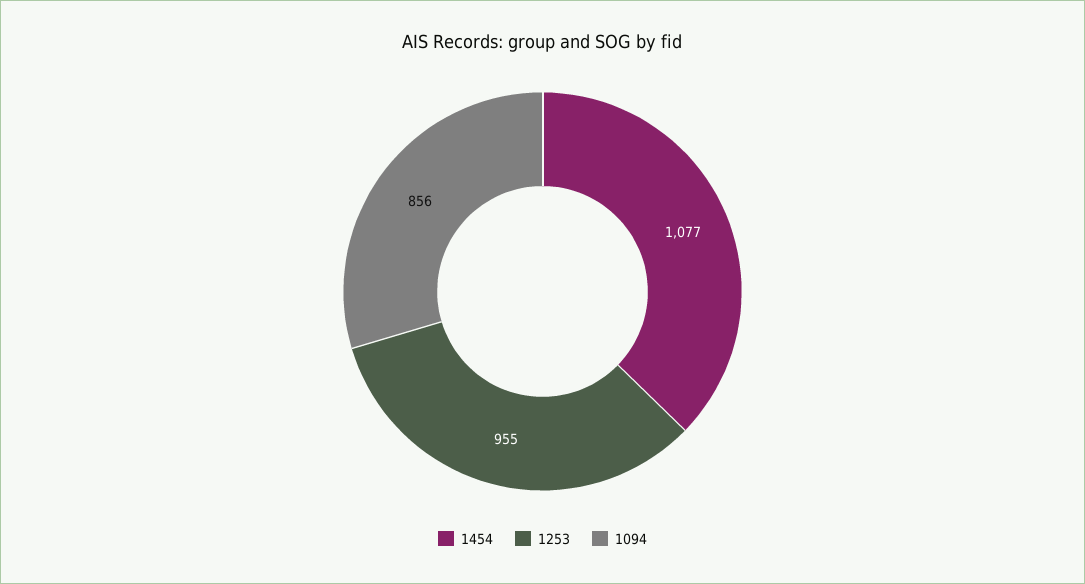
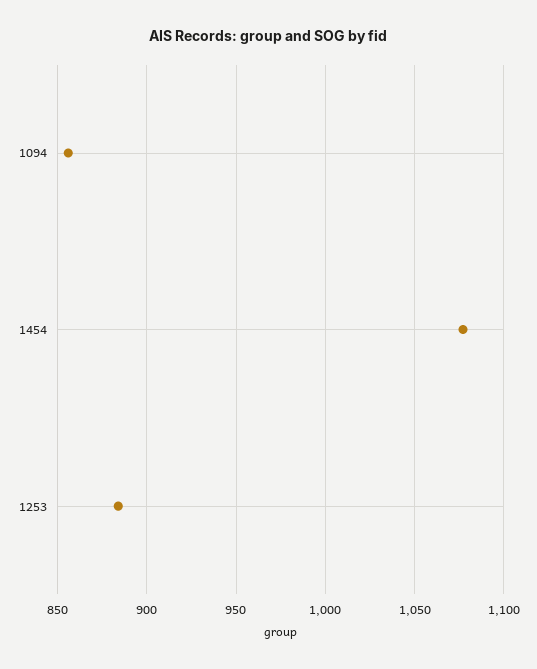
1253: 955 -> 885

